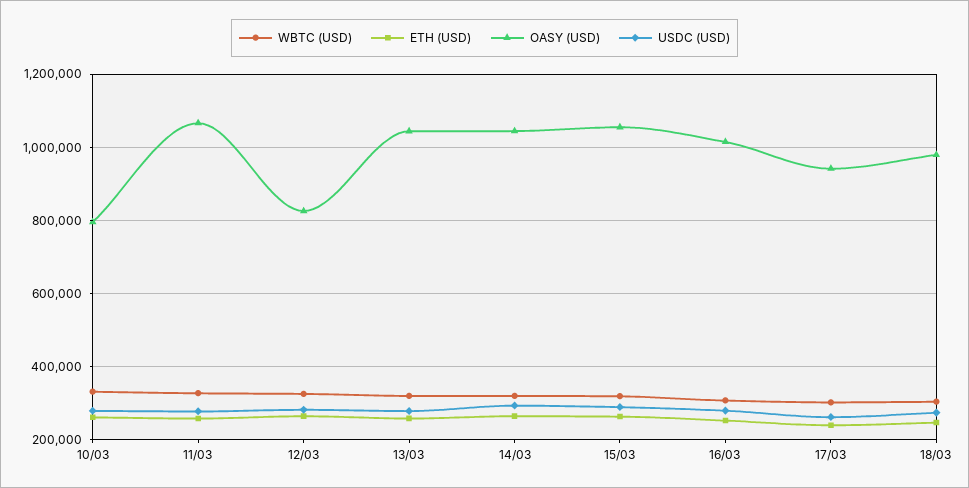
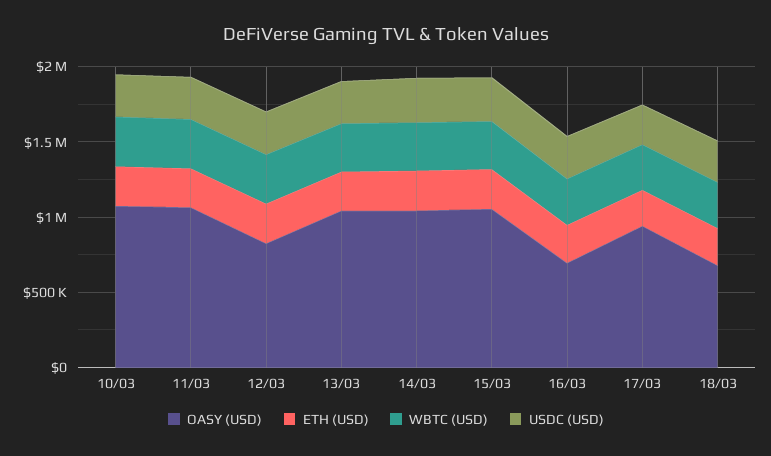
OASY (USD), 10/03: 800000 -> 1100000
OASY (USD), 16/03: 1020000 -> 700000
OASY (USD), 18/03: 980000 -> 700000

